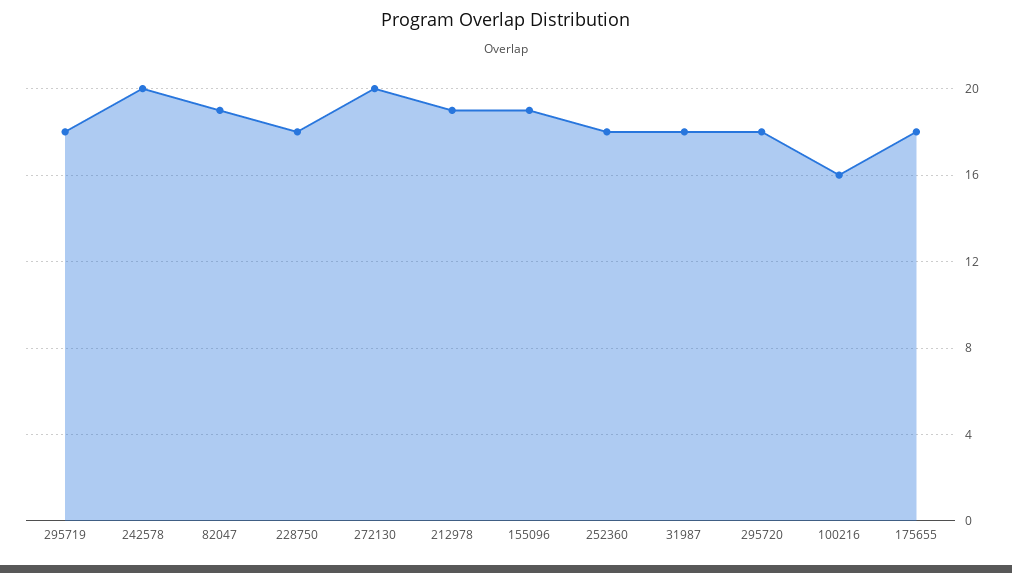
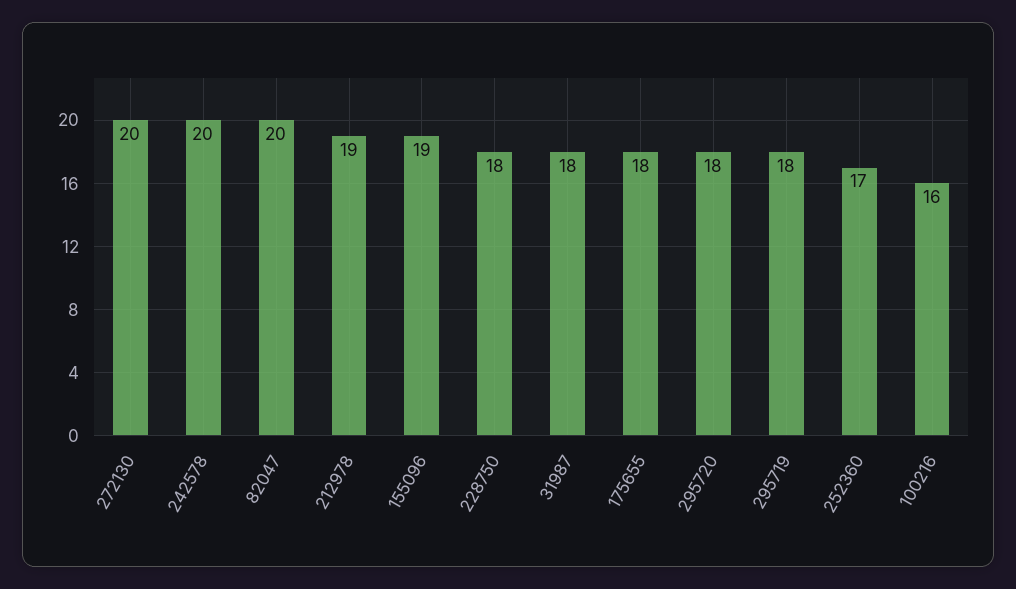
82047: 19 -> 20
252360: 18 -> 17

